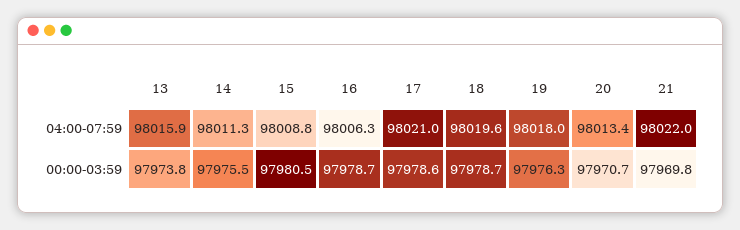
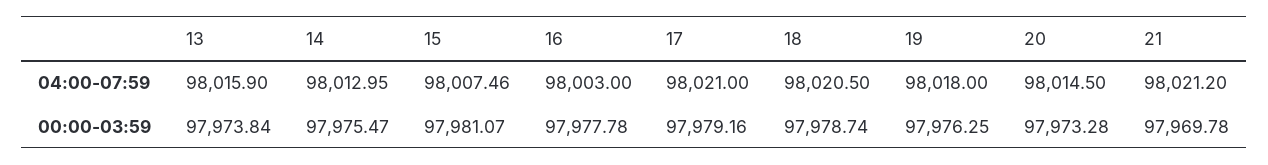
14, 04:00-07:59: 98011.3 -> 98012.95
15, 04:00-07:59: 98008.8 -> 98007.46
16, 04:00-07:59: 98006.3 -> 98003
18, 04:00-07:59: 98019.6 -> 98020.5
20, 04:00-07:59: 98013.4 -> 98014.5
21, 04:00-07:59: 98022 -> 98021.2
15, 00:00-03:59: 97980.5 -> 97981.07
16, 00:00-03:59: 97978.7 -> 97977.78
17, 00:00-03:59: 97978.6 -> 97979.16
20, 00:00-03:59: 97970.7 -> 97973.28

